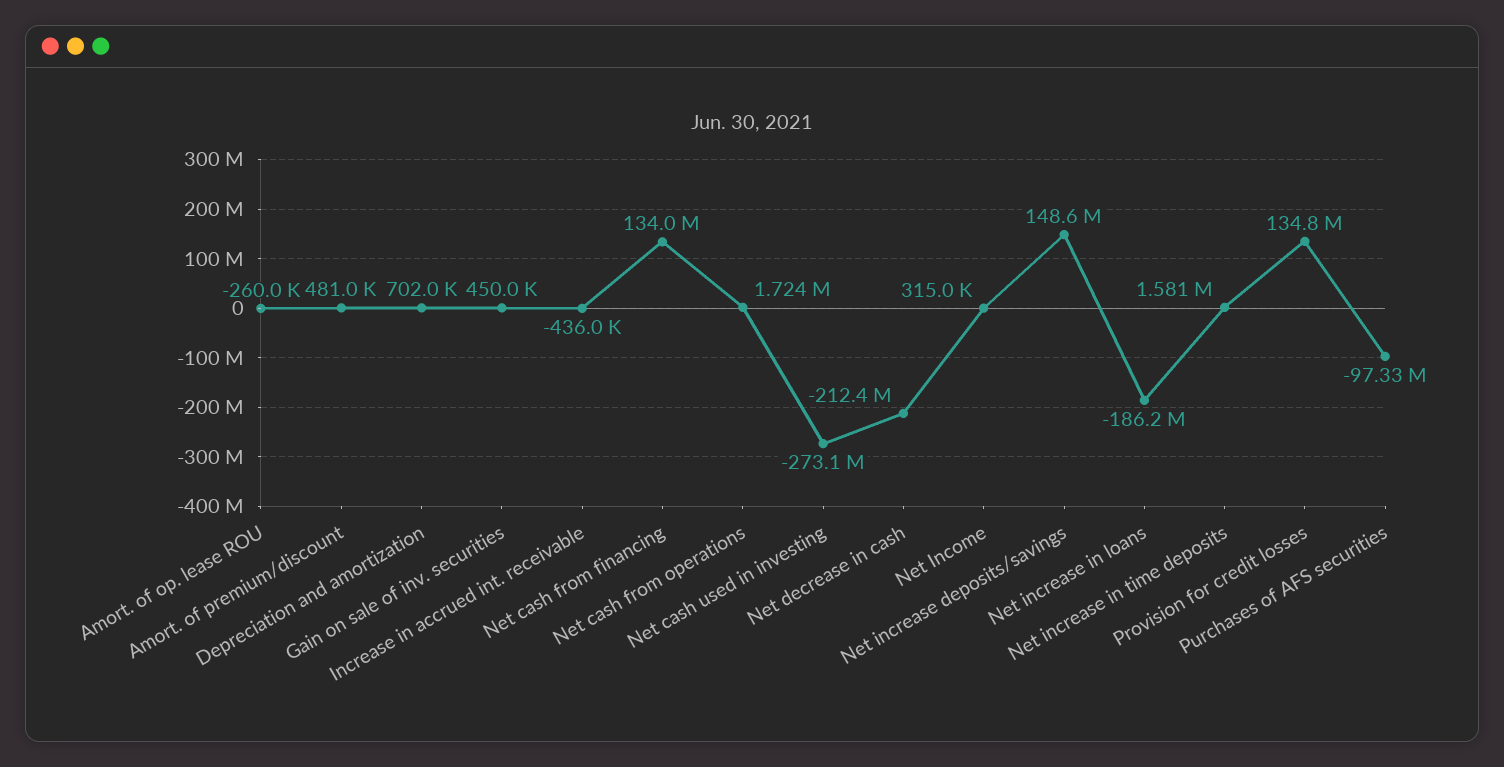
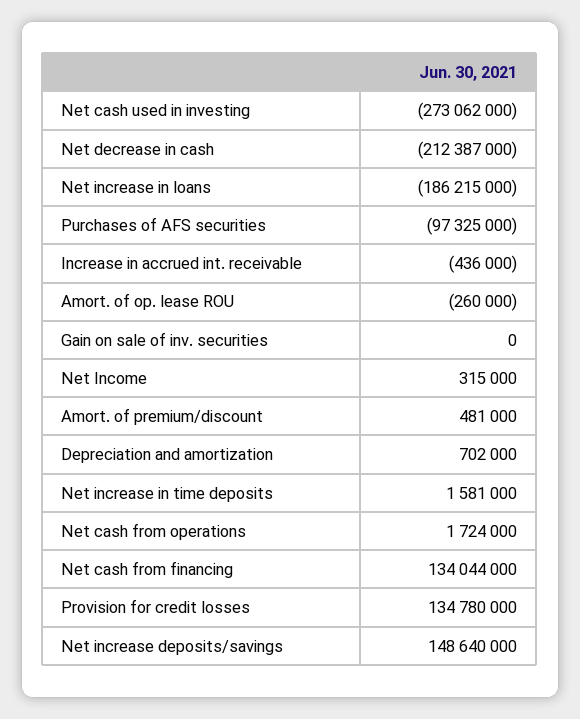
Gain on sale of inv. securities: 450000 -> 0

